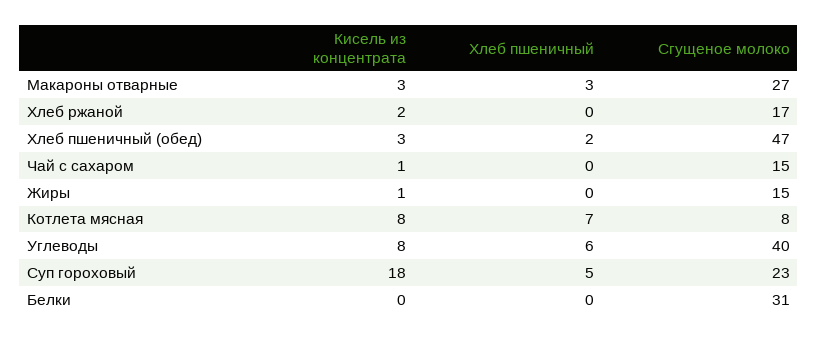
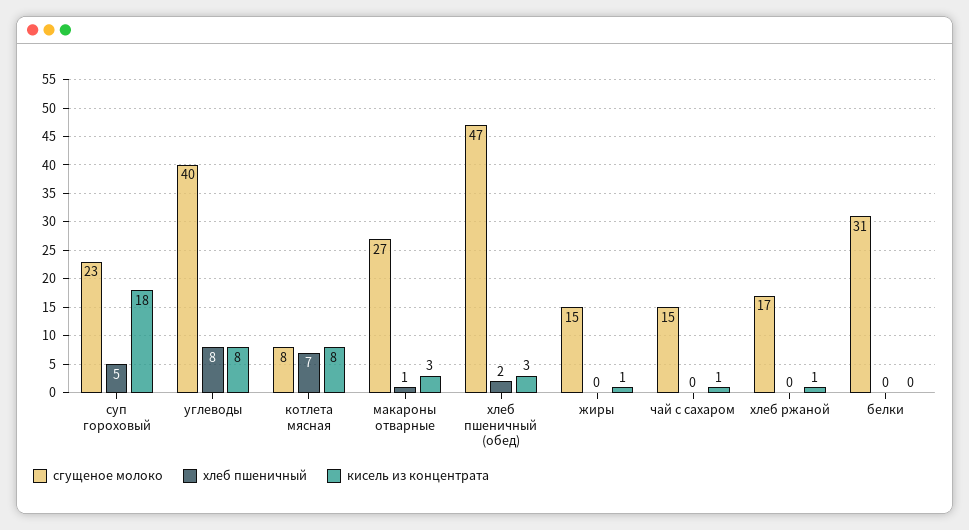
Хлеб пшеничный, Макароны отварные: 3 -> 1
Кисель из концентрата, Хлеб ржаной: 2 -> 1
Хлеб пшеничный, Углеводы: 6 -> 8

